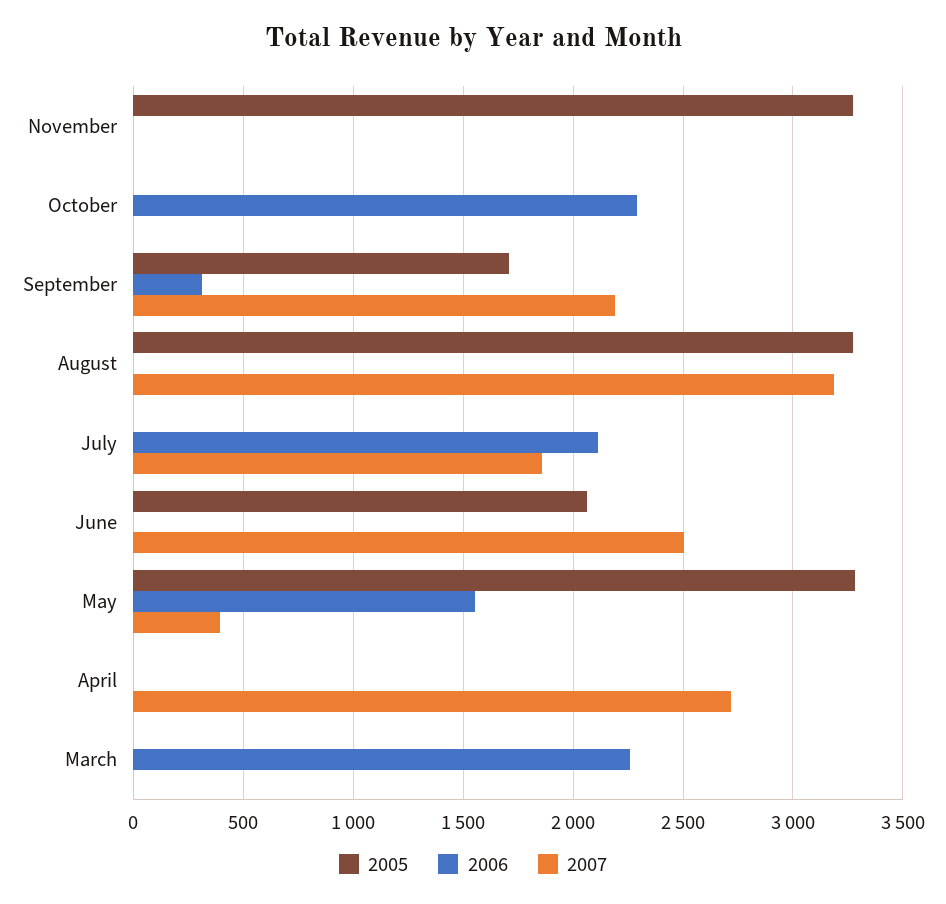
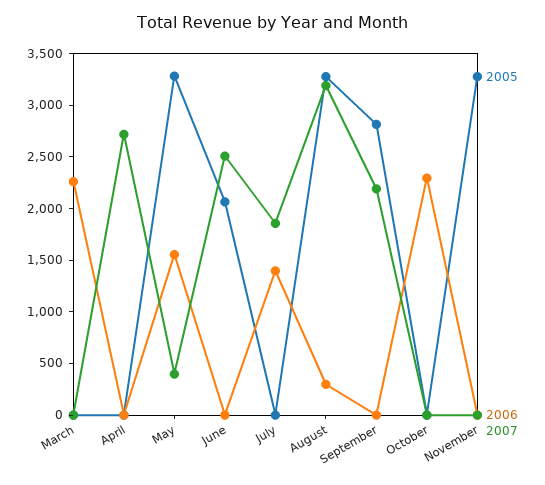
2005, September: 1700 -> 2800
2006, September: 300 -> 0
2006, August: 0 -> 300
2006, July: 2100 -> 1400

